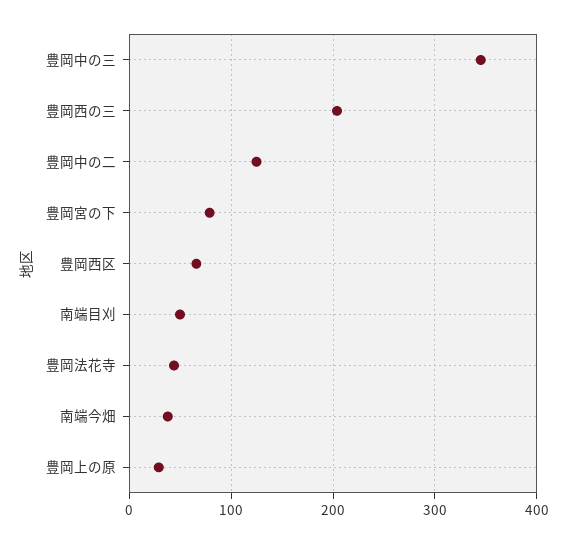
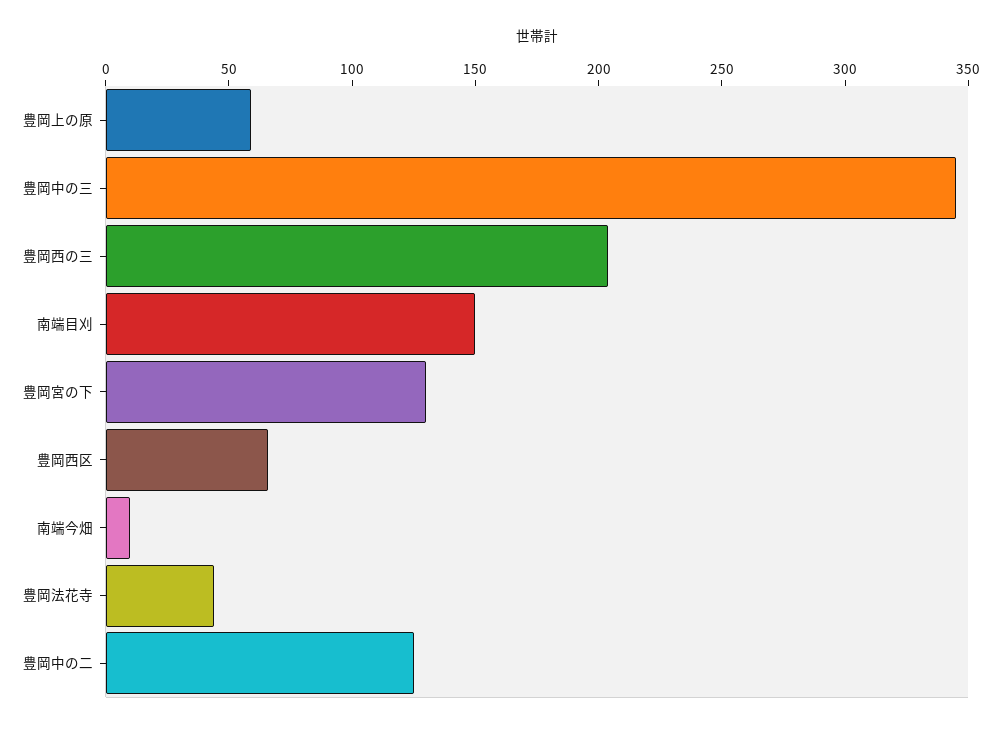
豊岡宮の下: 80 -> 130
南端目刈: 50 -> 150
南端今畑: 40 -> 10
豊岡上の原: 30 -> 60

